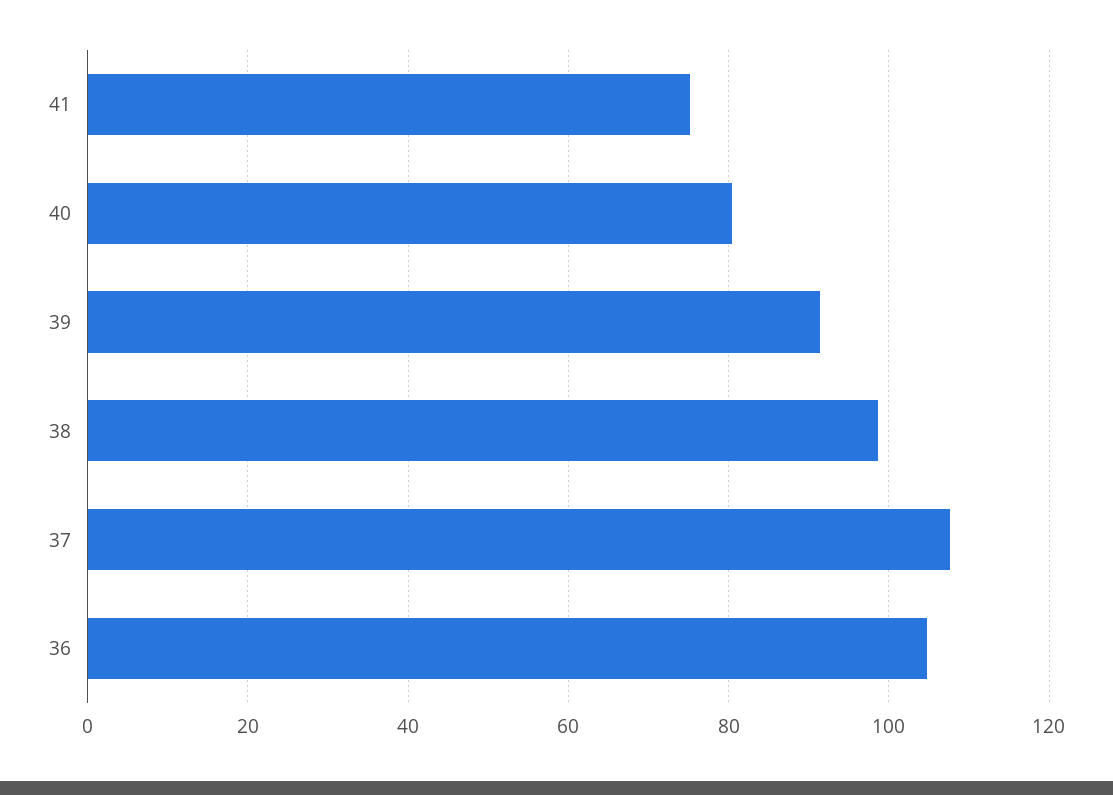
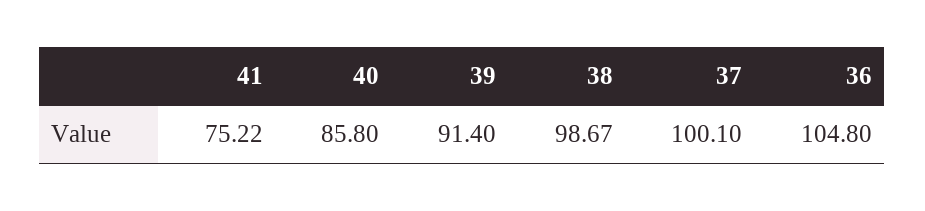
40: 80 -> 85.8
37: 108 -> 100.1

